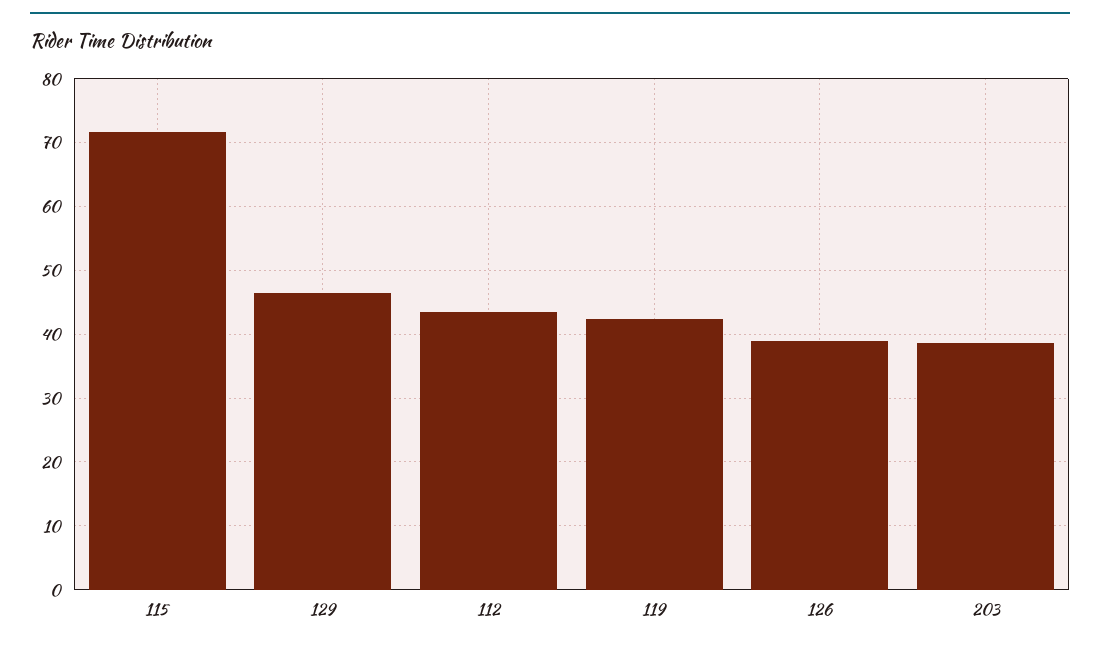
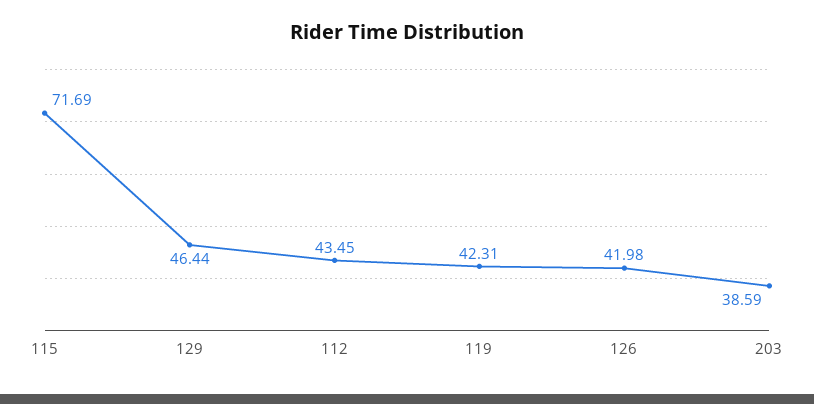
126: 39 -> 41.98

